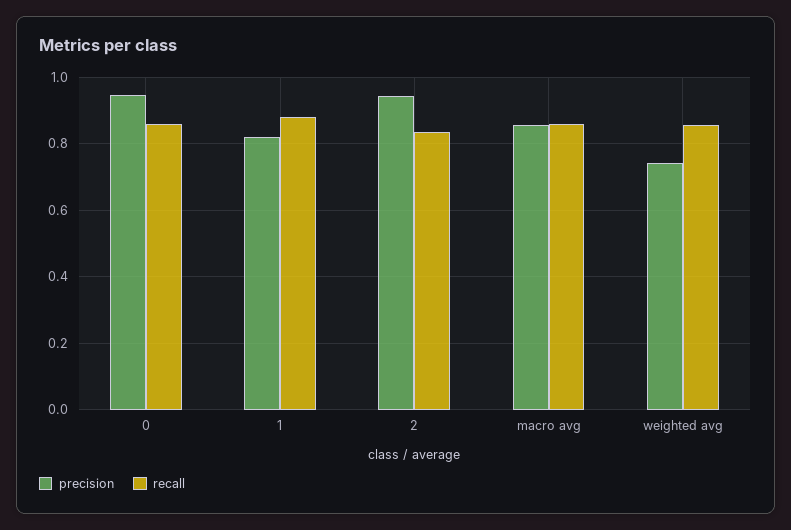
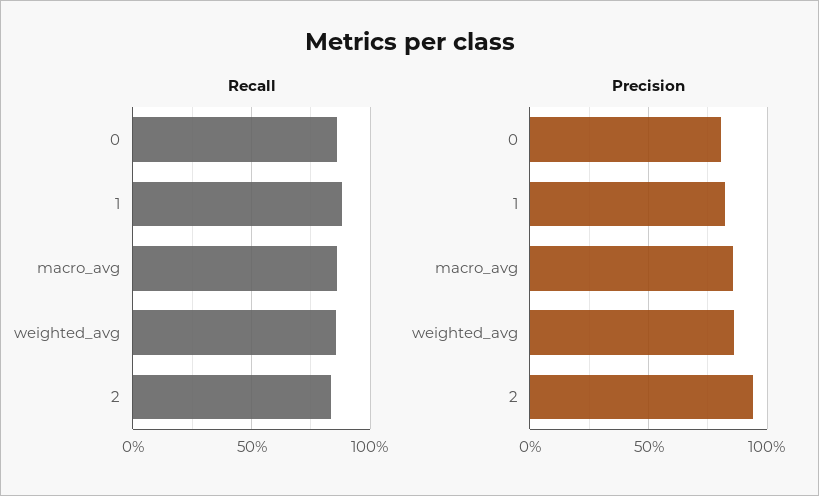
precision, 0: 0.94 -> 0.8
precision, weighted avg: 0.74 -> 0.85

